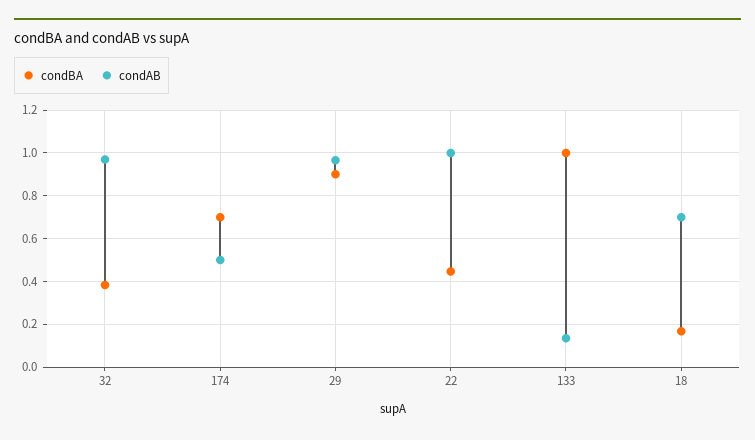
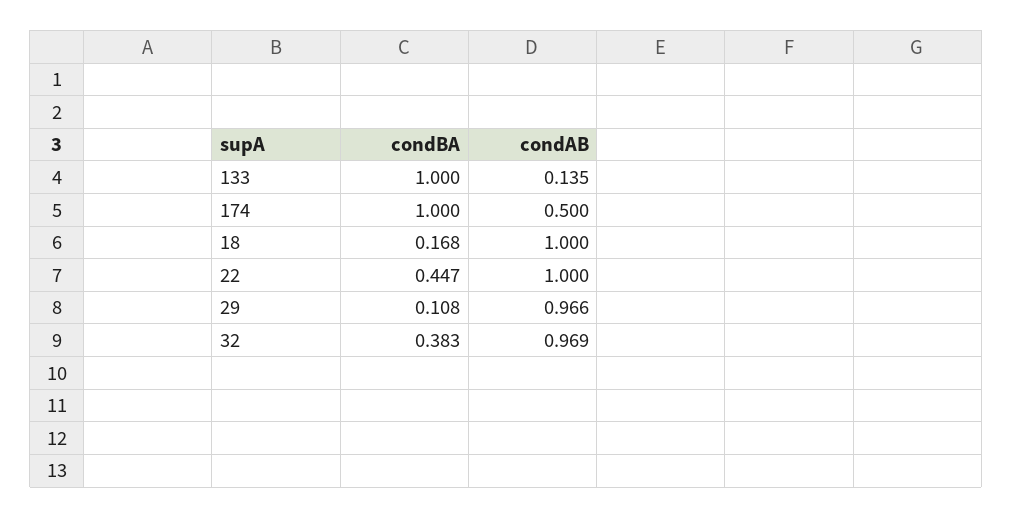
condBA, 174: 0.7 -> 1
condBA, 29: 0.9 -> 0.108
condAB, 18: 0.7 -> 1

